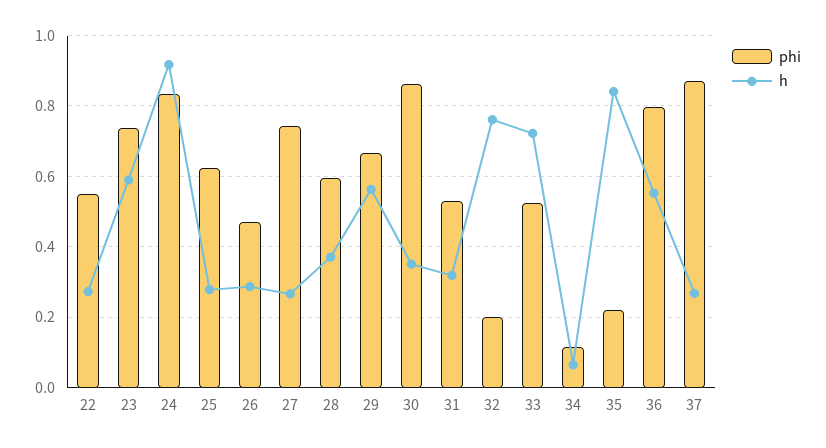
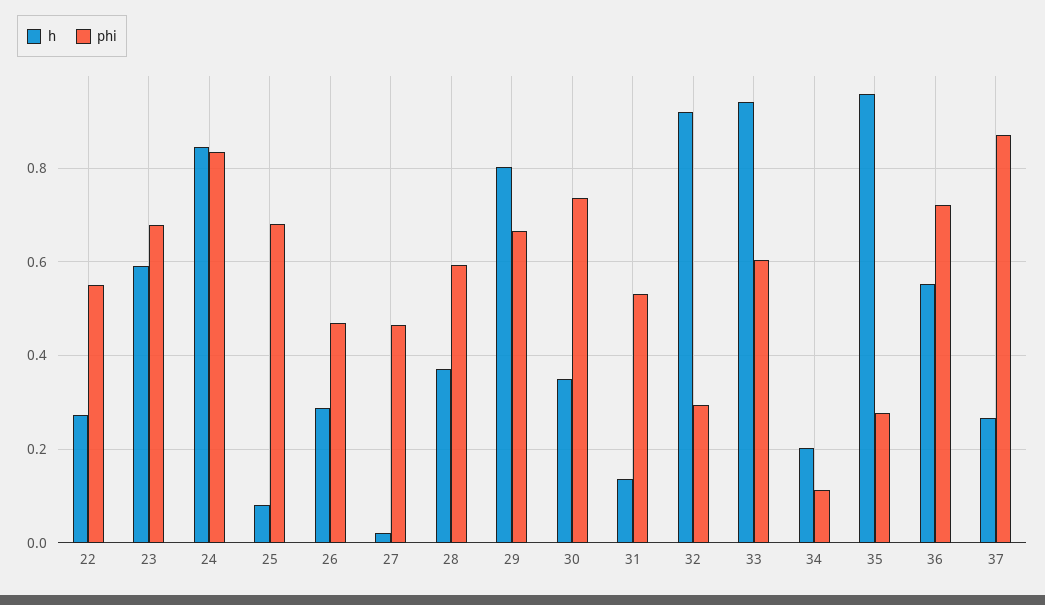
phi, 23: 0.74 -> 0.68
h, 24: 0.92 -> 0.84
phi, 25: 0.62 -> 0.68
h, 25: 0.28 -> 0.08
phi, 27: 0.74 -> 0.46
h, 27: 0.26 -> 0.02
h, 29: 0.56 -> 0.8
phi, 30: 0.86 -> 0.74
h, 31: 0.32 -> 0.14
phi, 32: 0.2 -> 0.3
h, 32: 0.76 -> 0.92
phi, 33: 0.52 -> 0.6
h, 33: 0.72 -> 0.94
h, 34: 0.06 -> 0.2
phi, 35: 0.22 -> 0.28
h, 35: 0.84 -> 0.96
phi, 36: 0.8 -> 0.72

